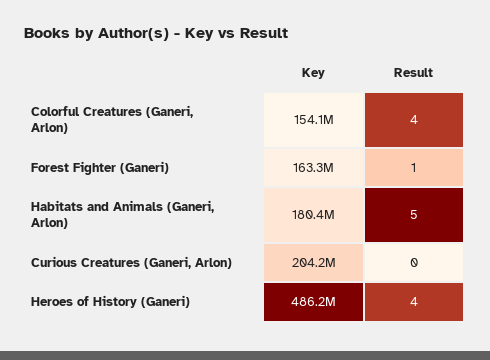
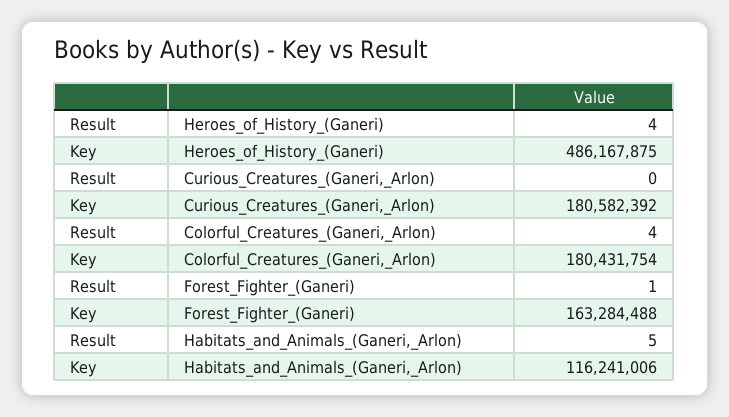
Key, Colorful Creatures (Ganeri, Arlon): 154100000 -> 180431754
Key, Habitats and Animals (Ganeri, Arlon): 180400000 -> 116241006
Key, Curious Creatures (Ganeri, Arlon): 204200000 -> 180582392

